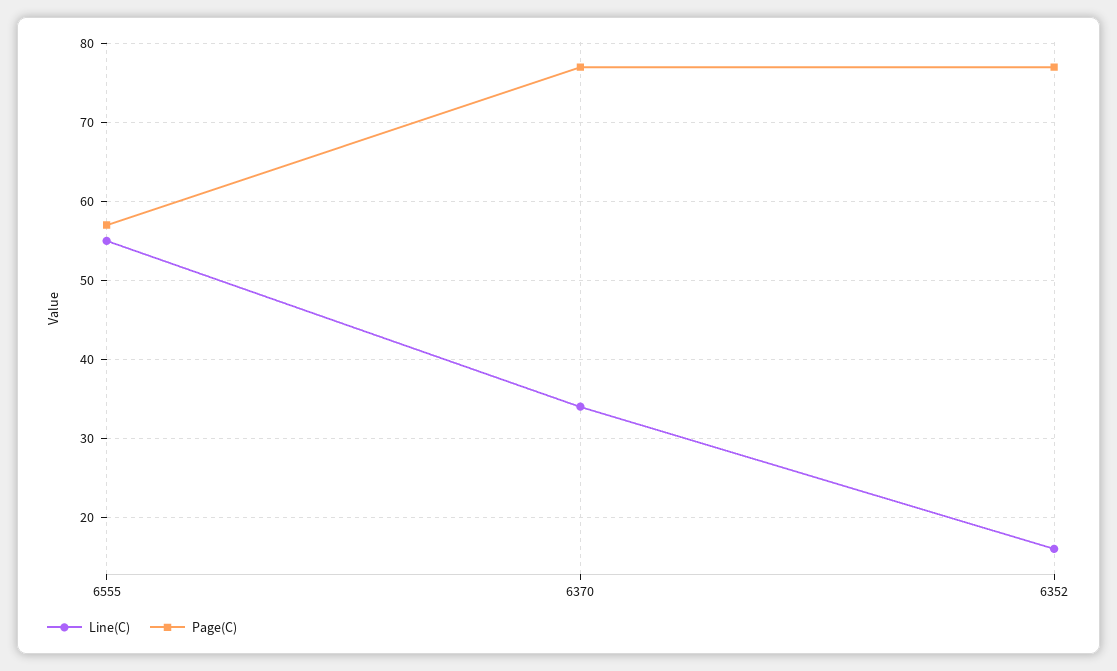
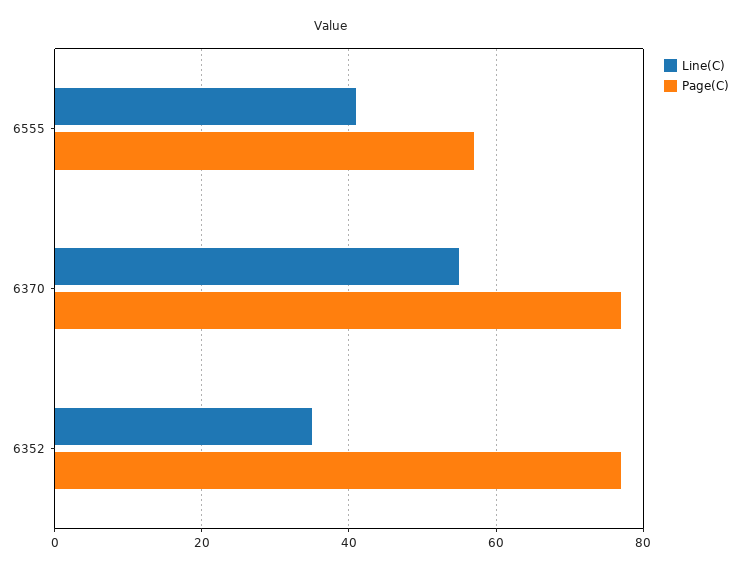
Line(C), 6555: 55 -> 40
Line(C), 6370: 34 -> 55
Line(C), 6352: 16 -> 35

